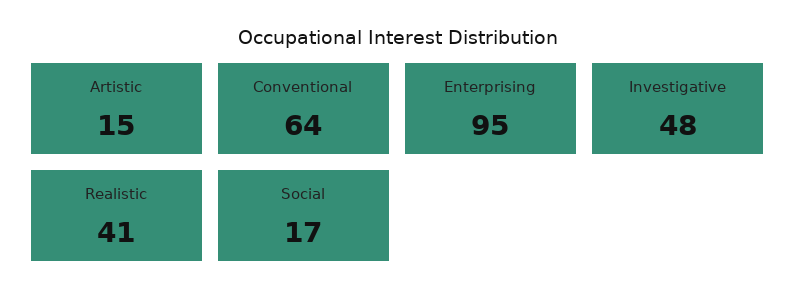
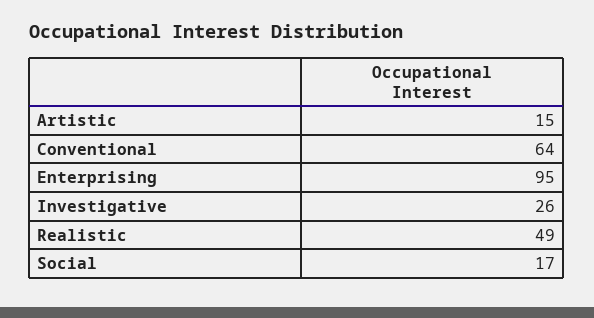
Investigative: 48 -> 26
Realistic: 41 -> 49

